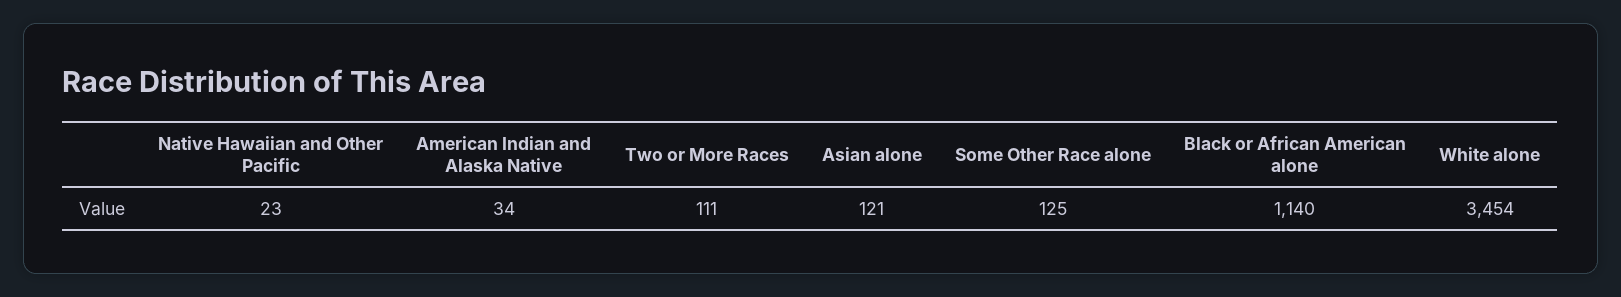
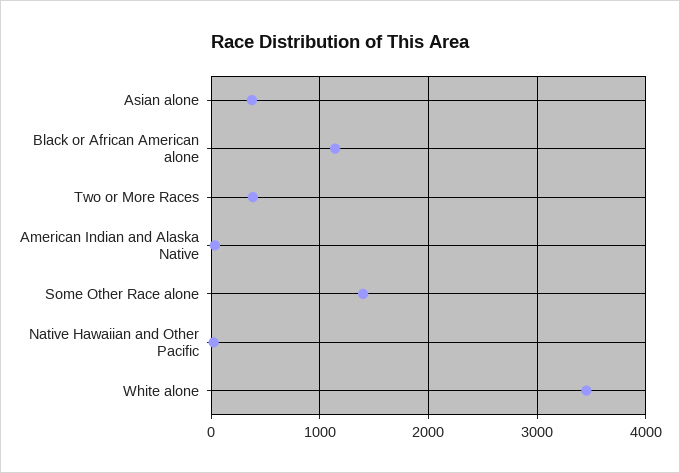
Two or More Races: 111 -> 400
Asian alone: 121 -> 400
Some Other Race alone: 125 -> 1400

